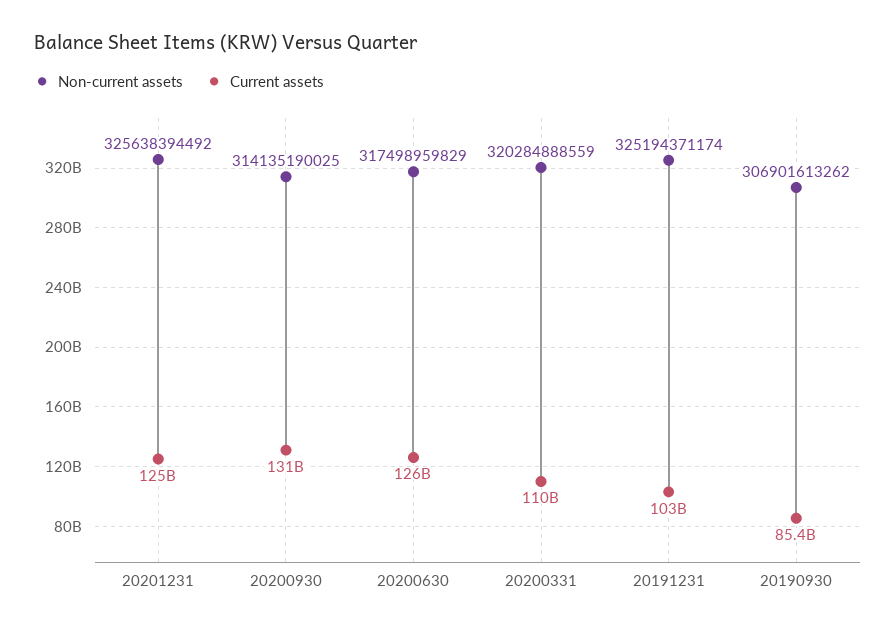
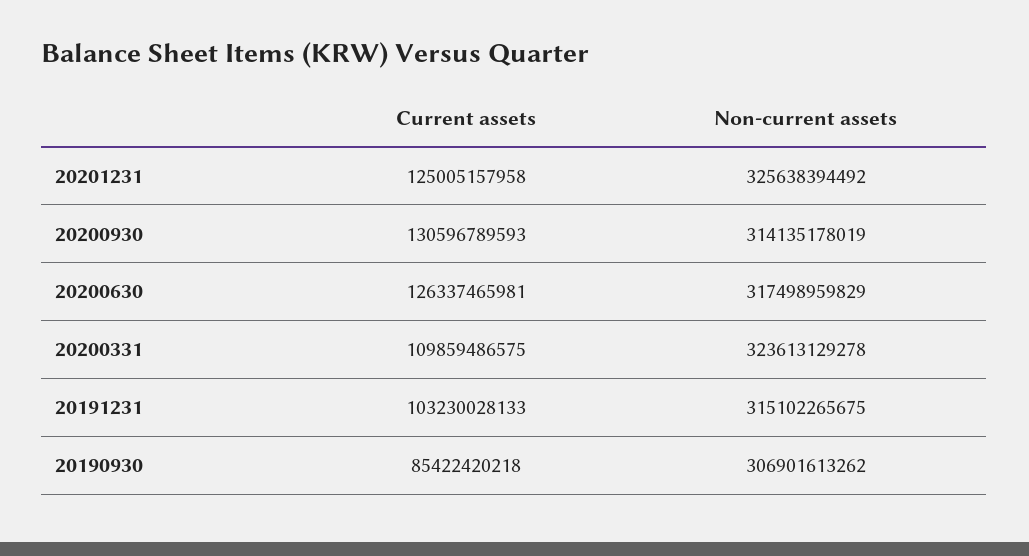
Non-current assets, 20200930: 314135190025 -> 314135178019
Non-current assets, 20200331: 320284888559 -> 323613129278
Non-current assets, 20191231: 325194371174 -> 315102265675

